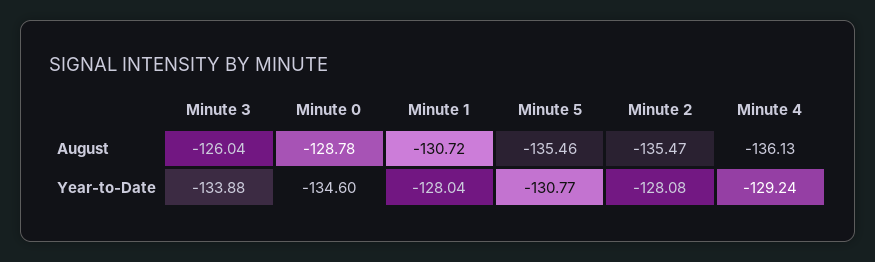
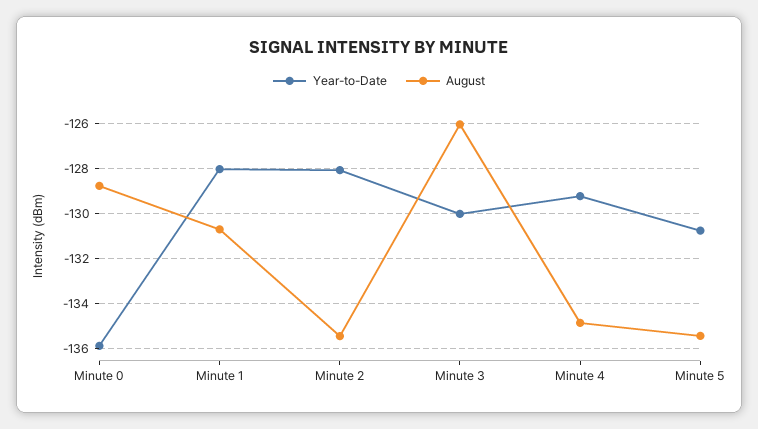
August, Minute 4: -136.13 -> -135
Year-to-Date, Minute 3: -133.88 -> -130
Year-to-Date, Minute 0: -134.6 -> -136

